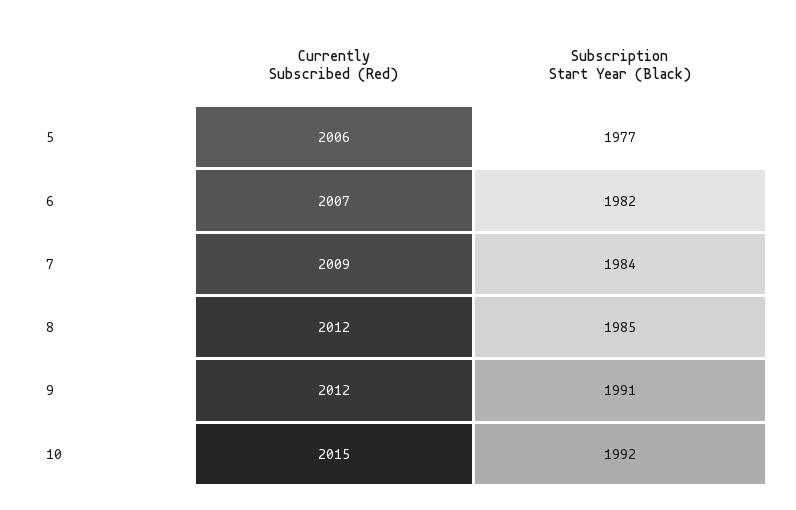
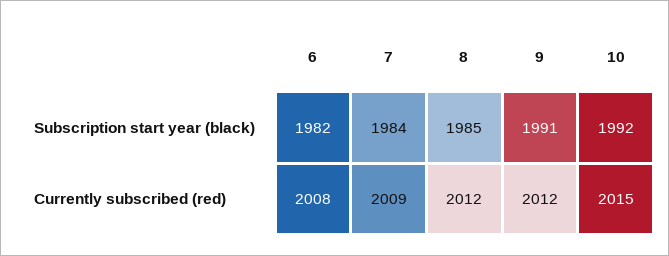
Currently Subscribed (Red), 5: 2006 -> none
Subscription Start Year (Black), 5: 1977 -> none
Currently Subscribed (Red), 6: 2007 -> 2008

